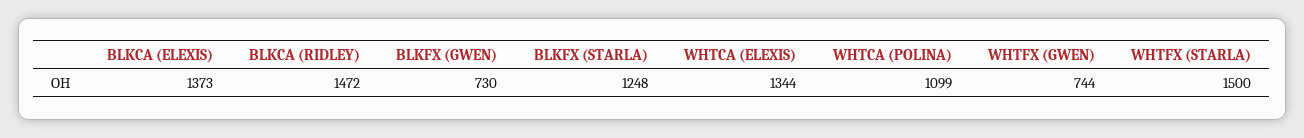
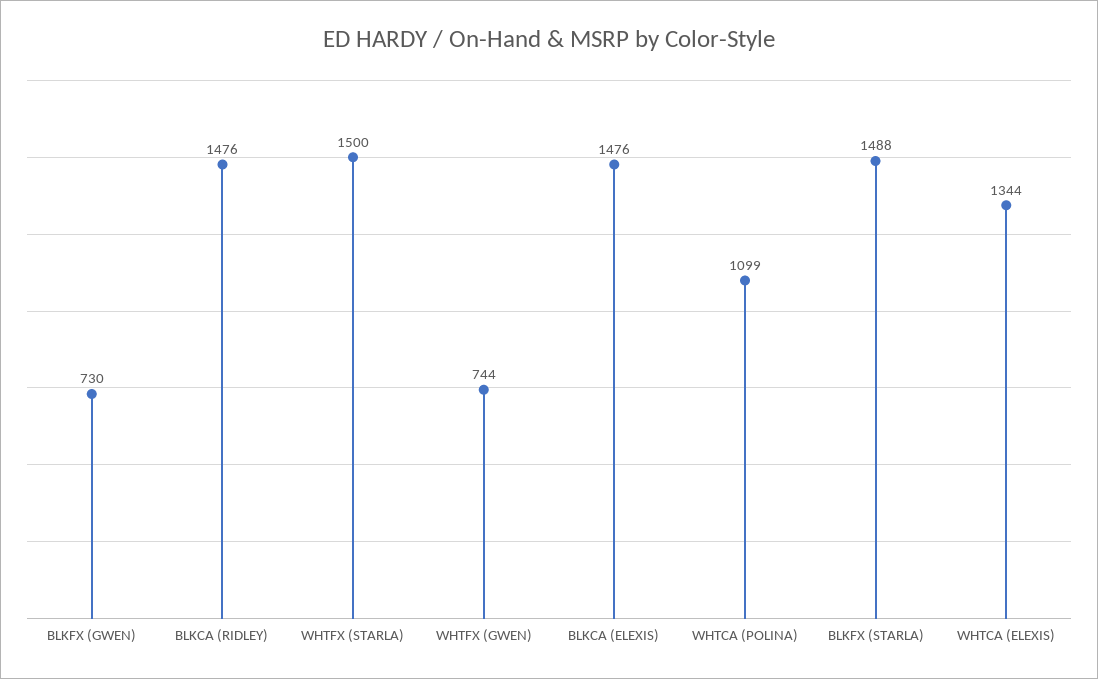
BLKCA (ELEXIS): 1373 -> 1476
BLKCA (RIDLEY): 1472 -> 1476
BLKFX (STARLA): 1248 -> 1488

